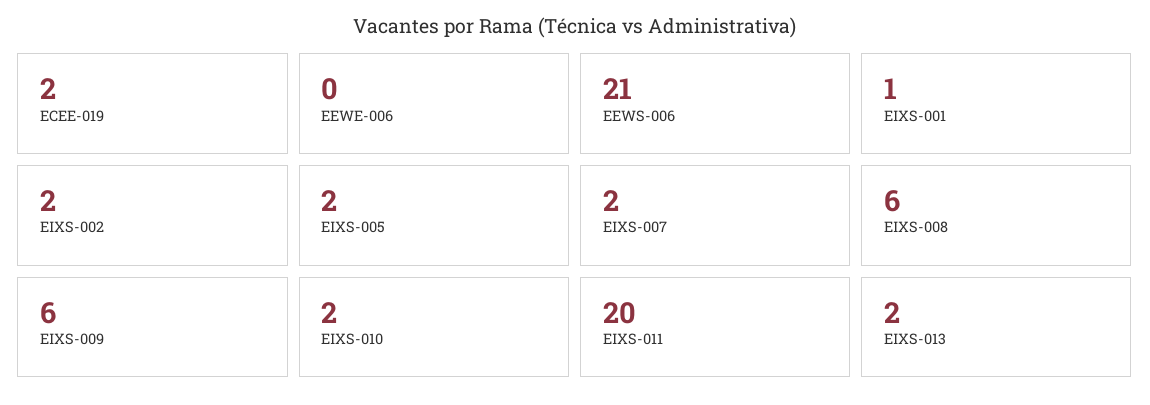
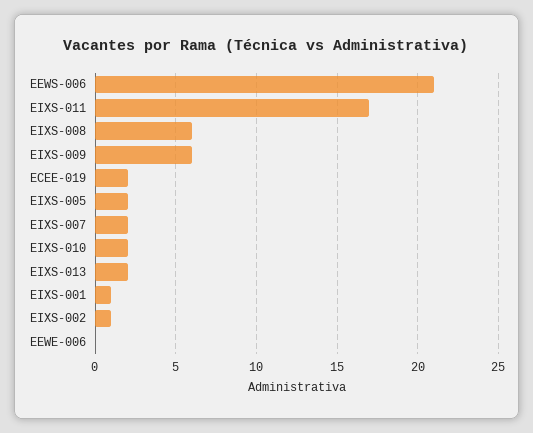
EIXS-002: 2 -> 1
EIXS-011: 20 -> 17

